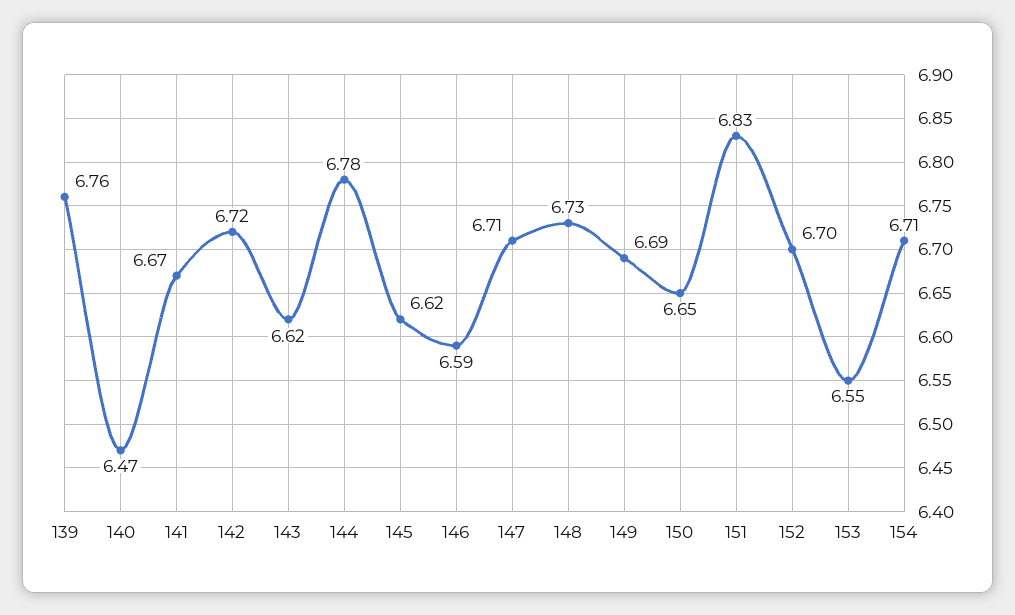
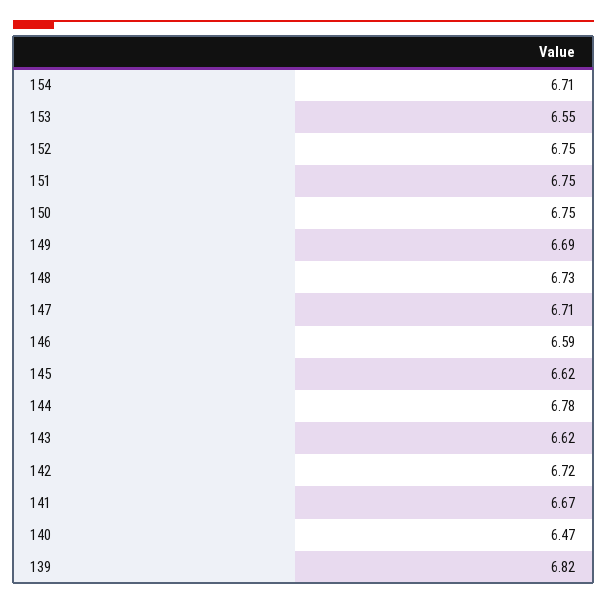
139: 6.76 -> 6.82
150: 6.65 -> 6.75
151: 6.83 -> 6.75
152: 6.7 -> 6.75

